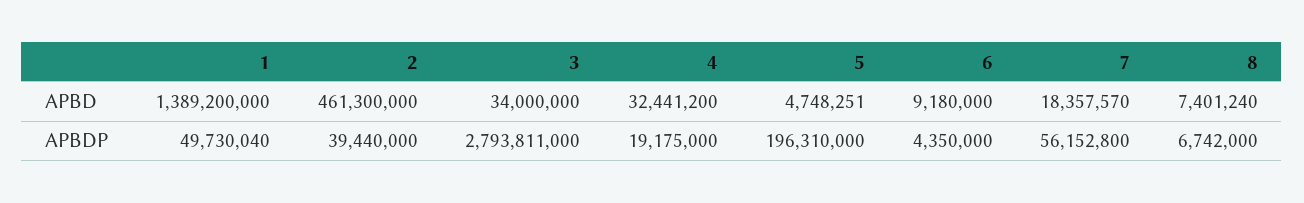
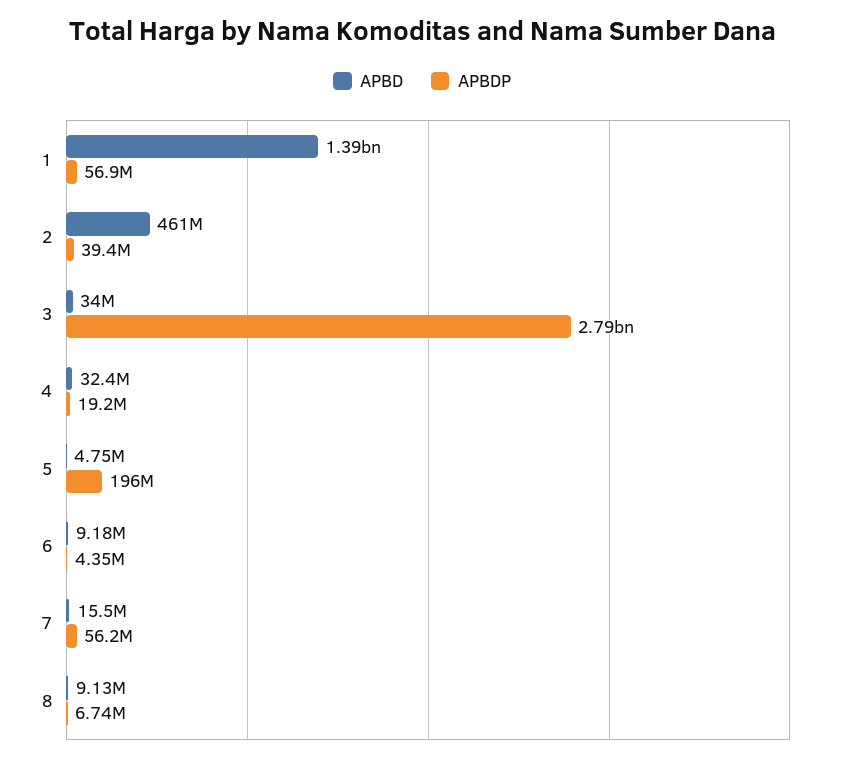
APBD, 7: 18357570 -> 15500000
APBD, 8: 7401240 -> 9130000
APBDP, 1: 49730040 -> 56900000

